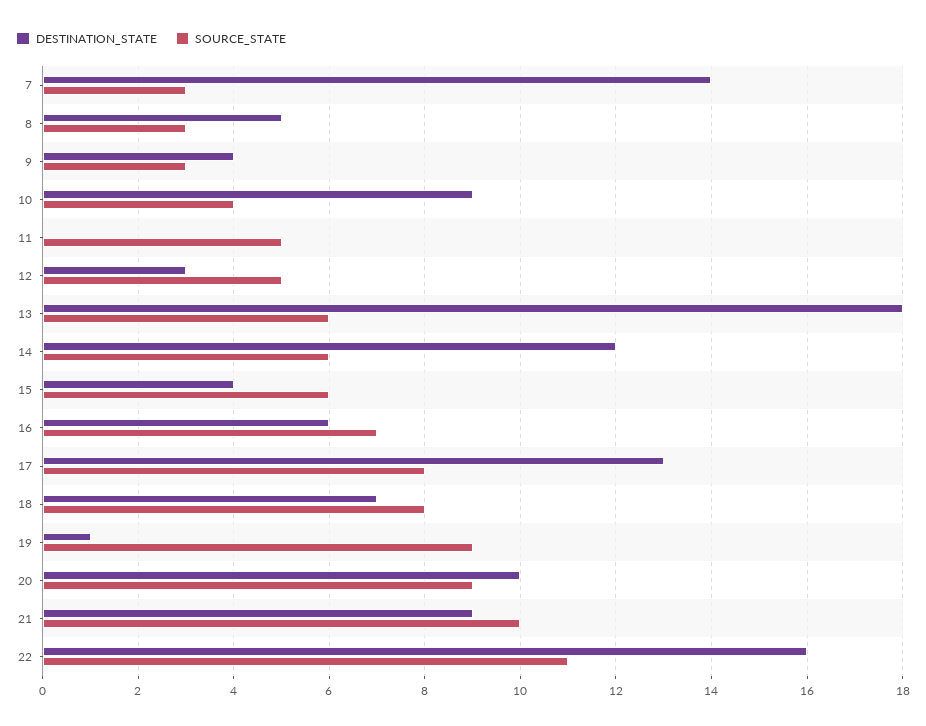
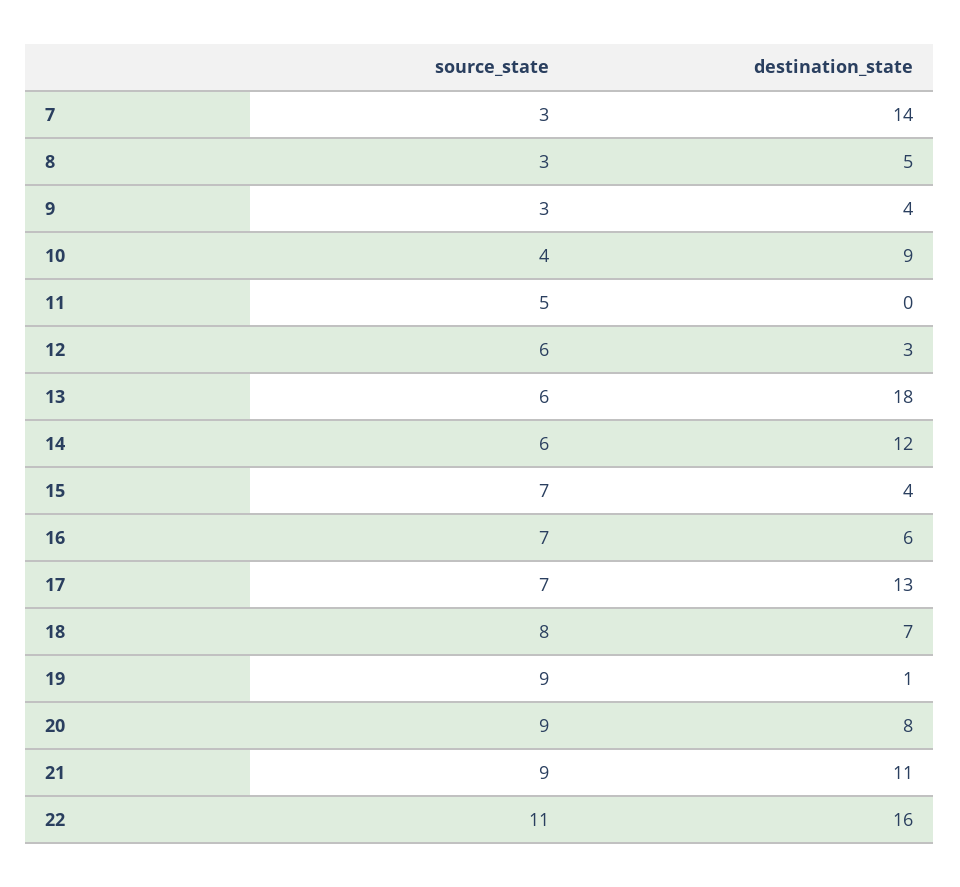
SOURCE_STATE, 12: 5 -> 6
SOURCE_STATE, 15: 6 -> 7
SOURCE_STATE, 17: 8 -> 7
DESTINATION_STATE, 20: 10 -> 8
DESTINATION_STATE, 21: 9 -> 11
SOURCE_STATE, 21: 10 -> 9

